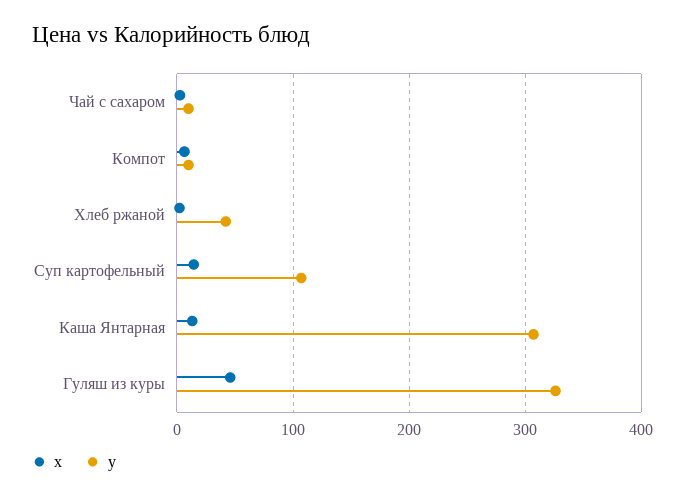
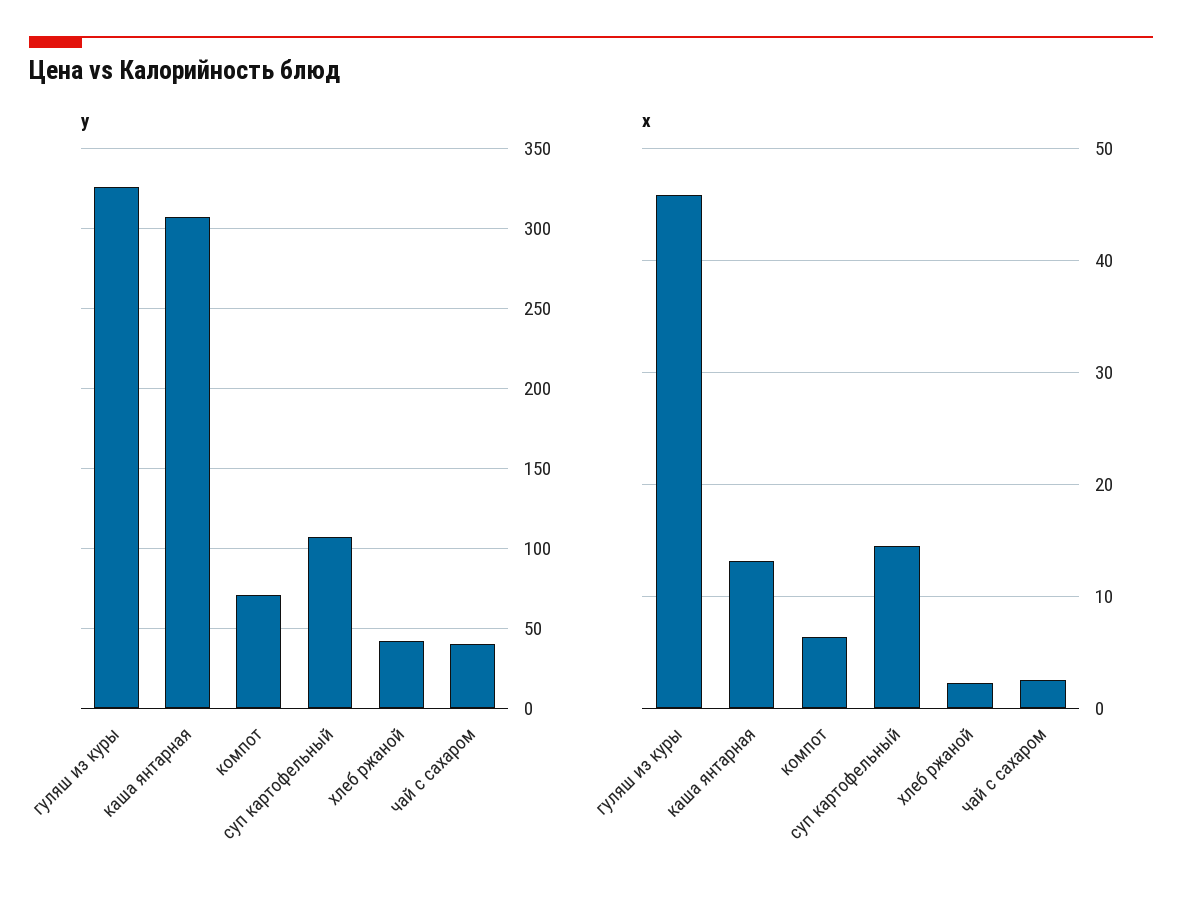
y, Чай с сахаром: 10 -> 40
y, Компот: 10 -> 70

